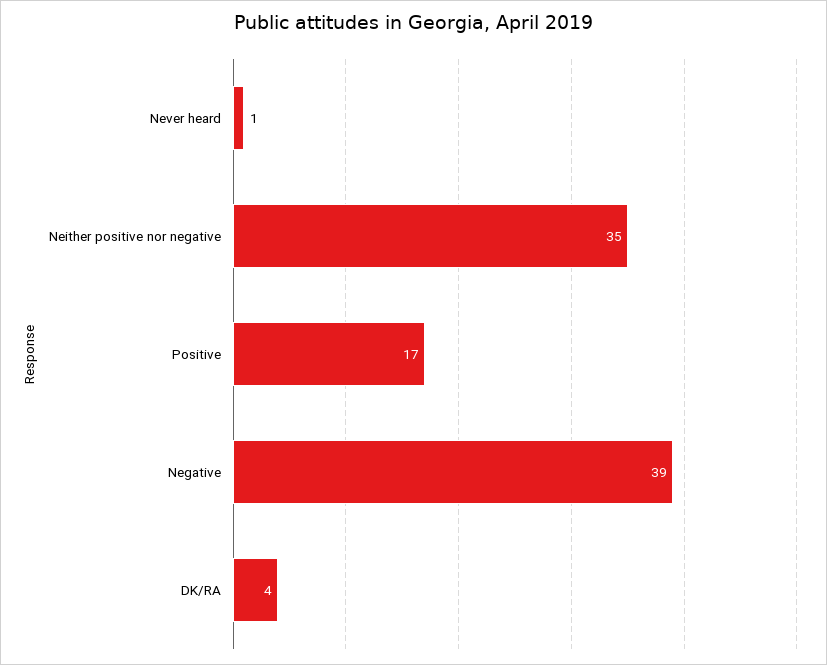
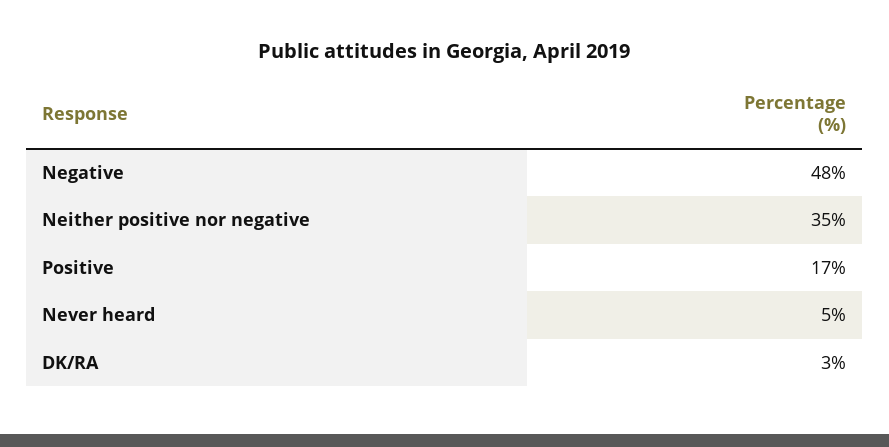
Never heard: 1 -> 5
Negative: 39 -> 48
DK/RA: 4 -> 3

